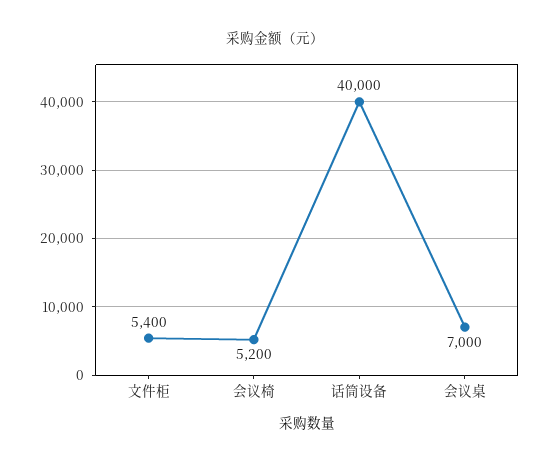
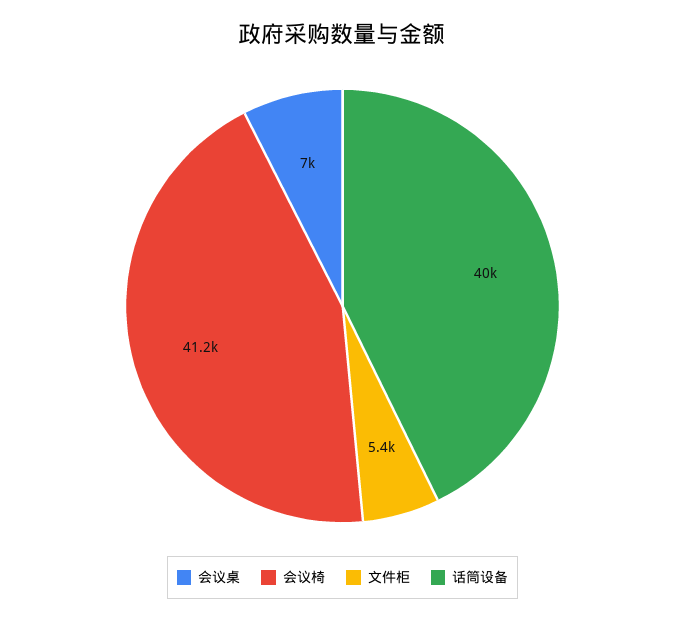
会议椅: 5200 -> 41200

